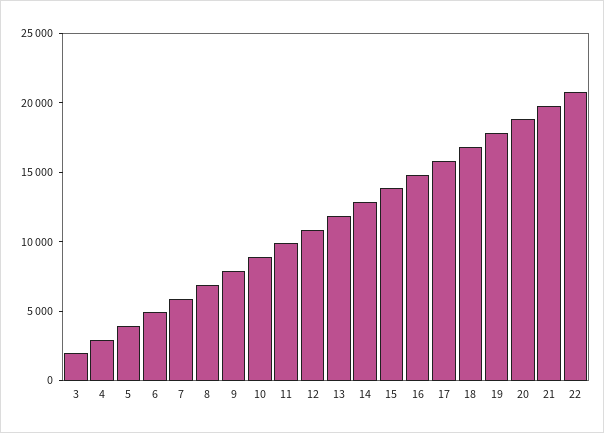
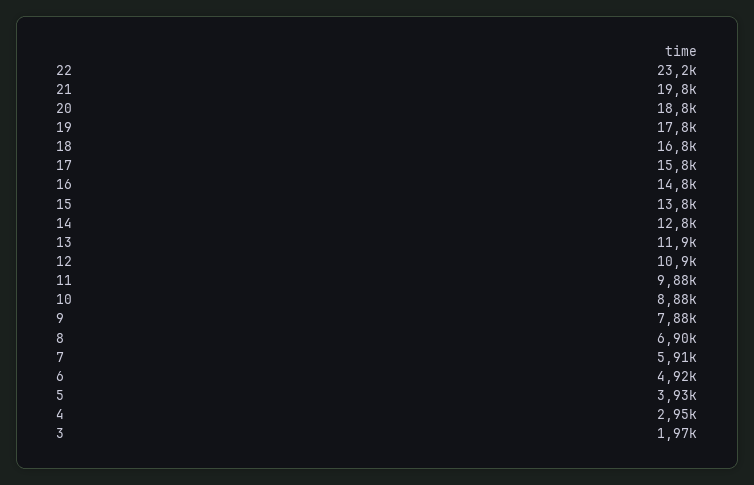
22: 21000 -> 23200

